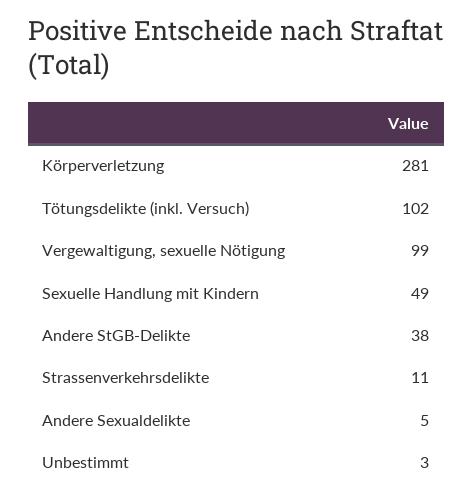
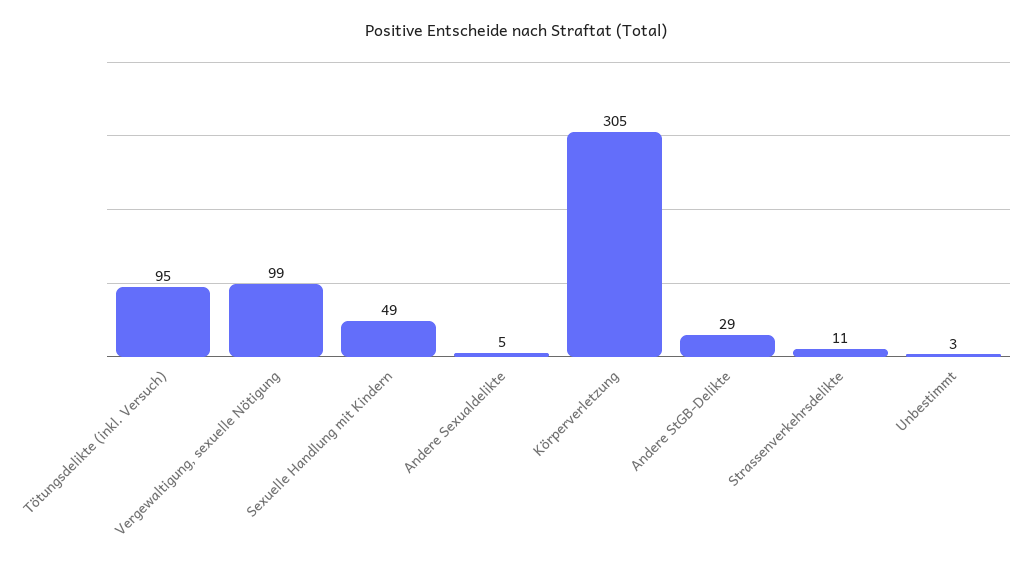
Körperverletzung: 281 -> 305
Tötungsdelikte (inkl. Versuch): 102 -> 95
Andere StGB-Delikte: 38 -> 29

